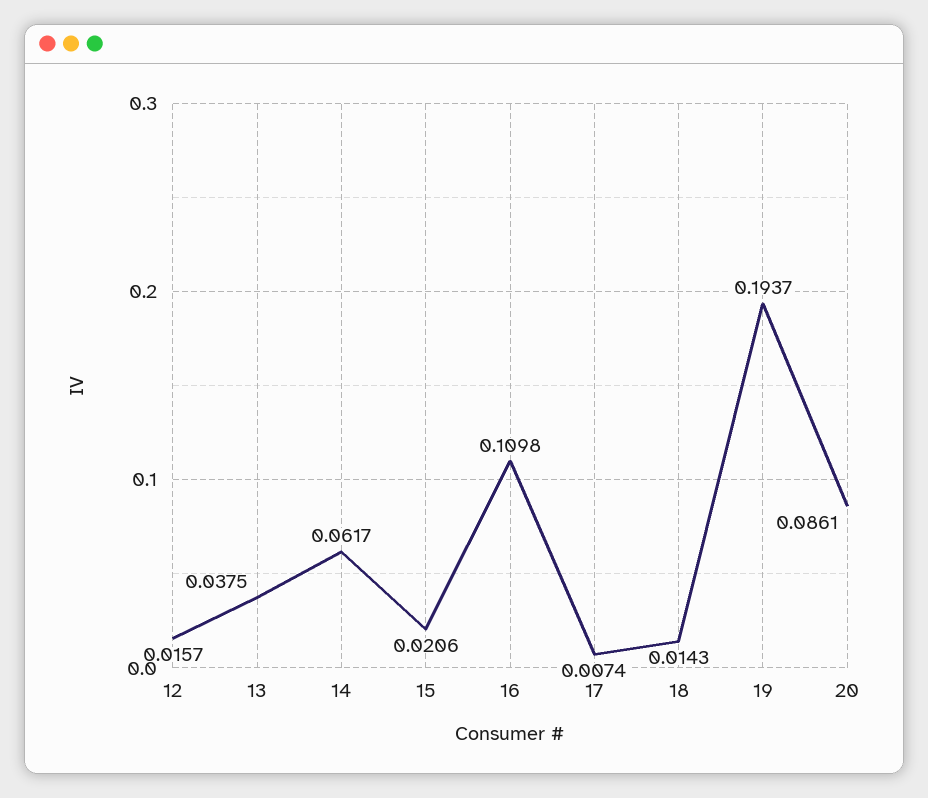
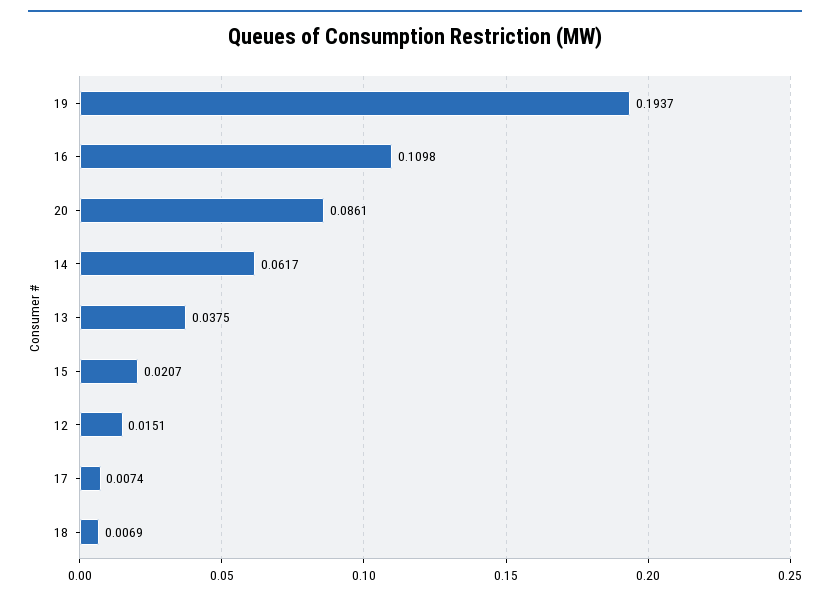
12: 0.0157 -> 0.0151
15: 0.0206 -> 0.0207
18: 0.0143 -> 0.0069

